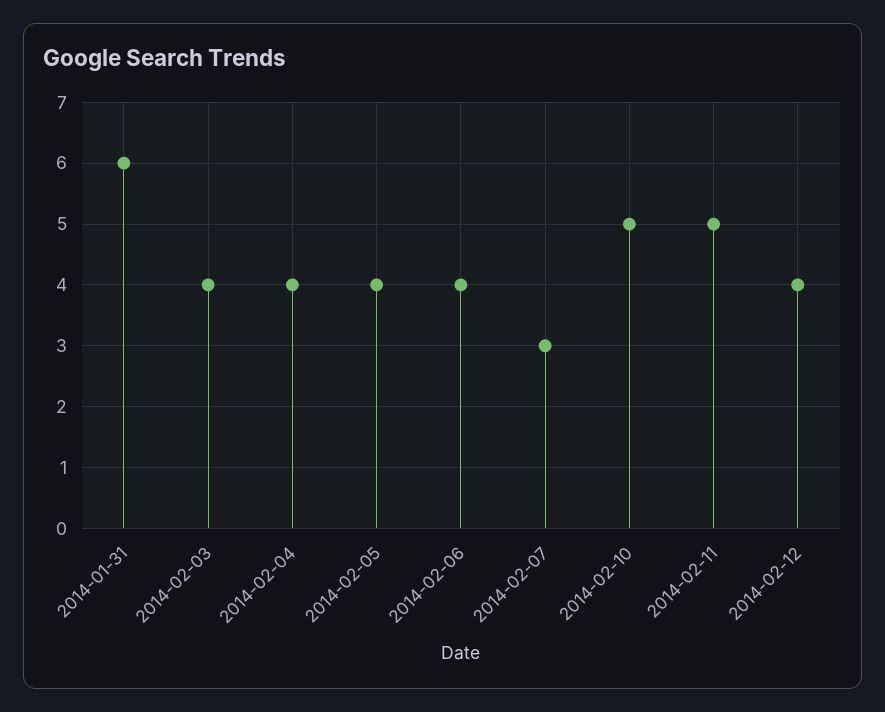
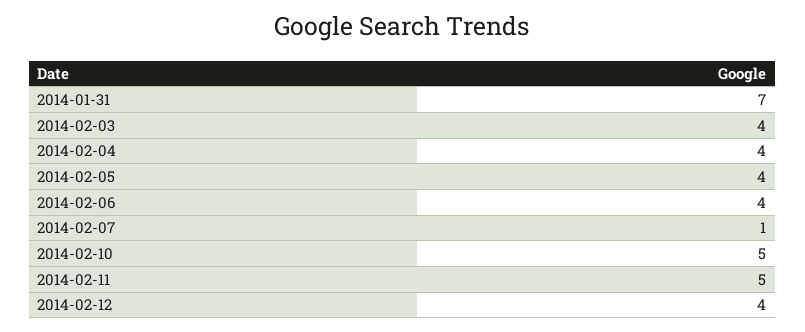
2014-01-31: 6 -> 7
2014-02-07: 3 -> 1

